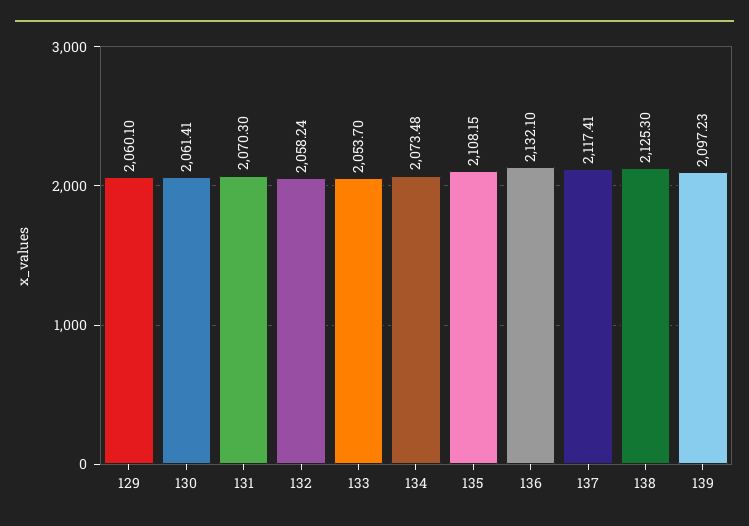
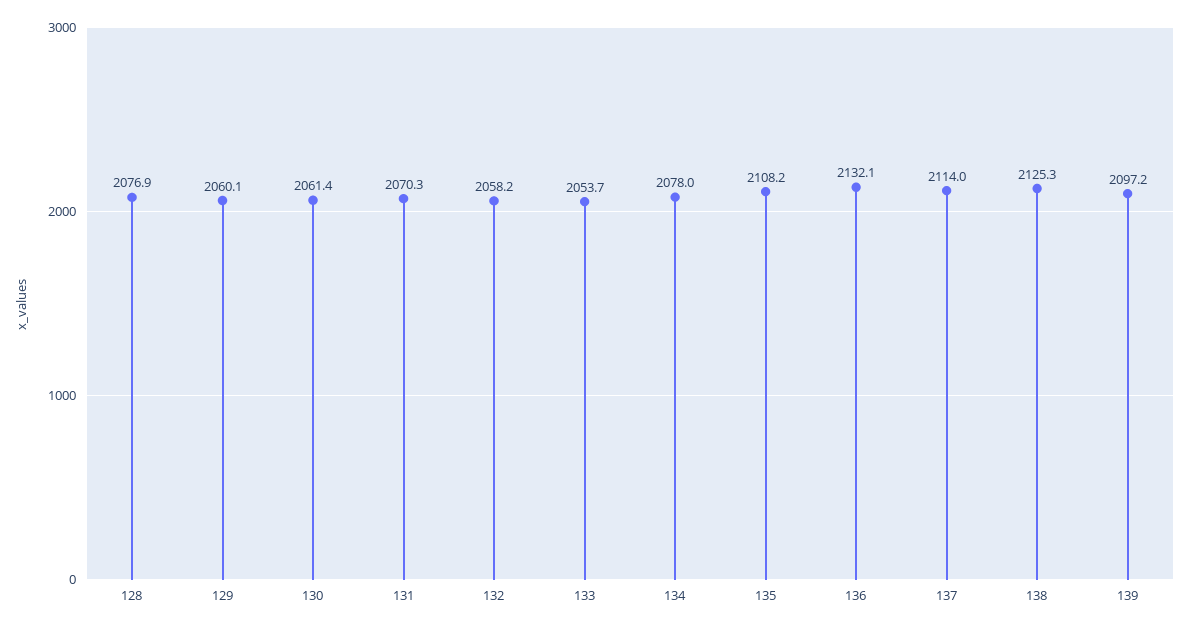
134: 2073.48 -> 2078
137: 2117.41 -> 2114
128: none -> 2076.9

